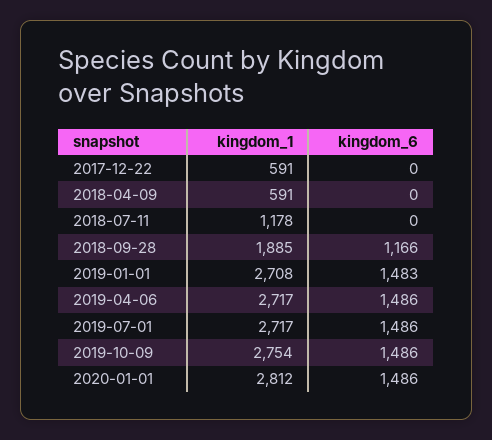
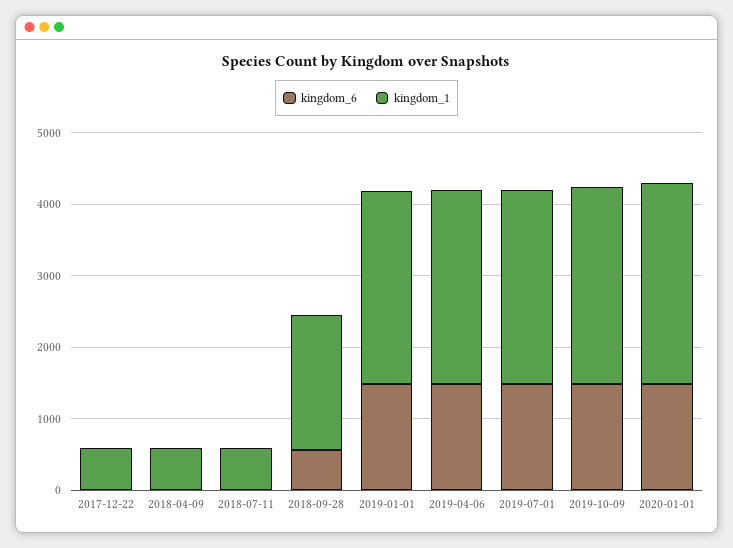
kingdom_1, 2018-07-11: 1178 -> 600
kingdom_6, 2018-09-28: 1166 -> 600

